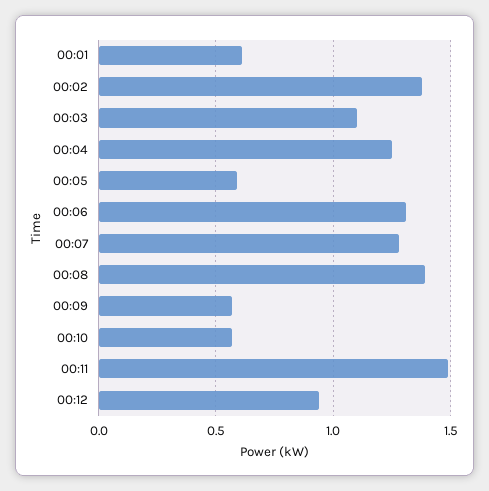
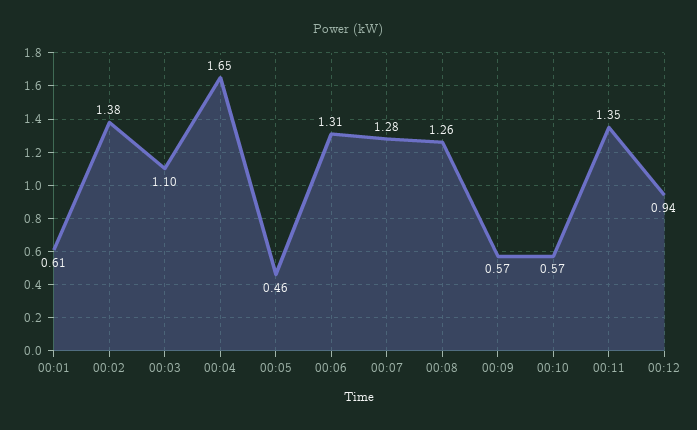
00:04: 1.25 -> 1.65
00:05: 0.6 -> 0.46
00:08: 1.4 -> 1.26
00:11: 1.5 -> 1.35

